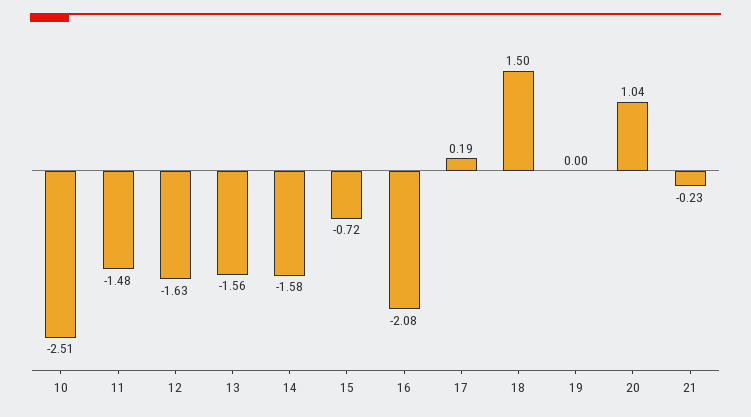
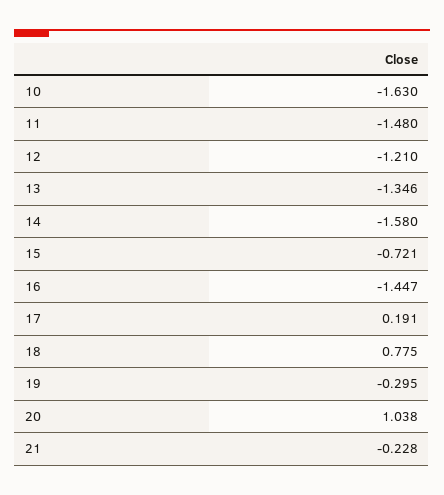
10: -2.51 -> -1.63
12: -1.63 -> -1.21
13: -1.56 -> -1.346
16: -2.08 -> -1.447
18: 1.5 -> 0.775
19: 0 -> -0.295

